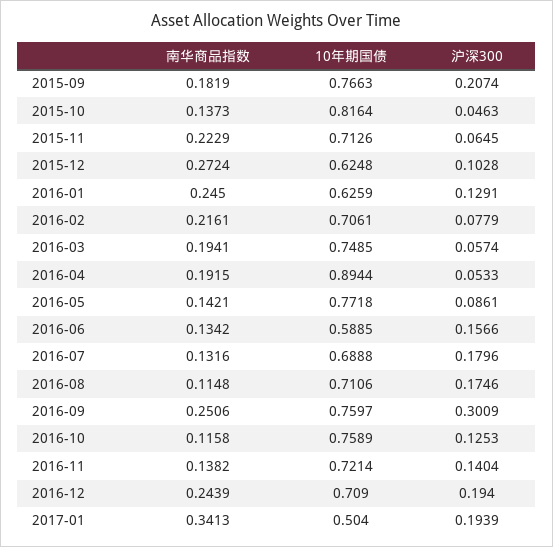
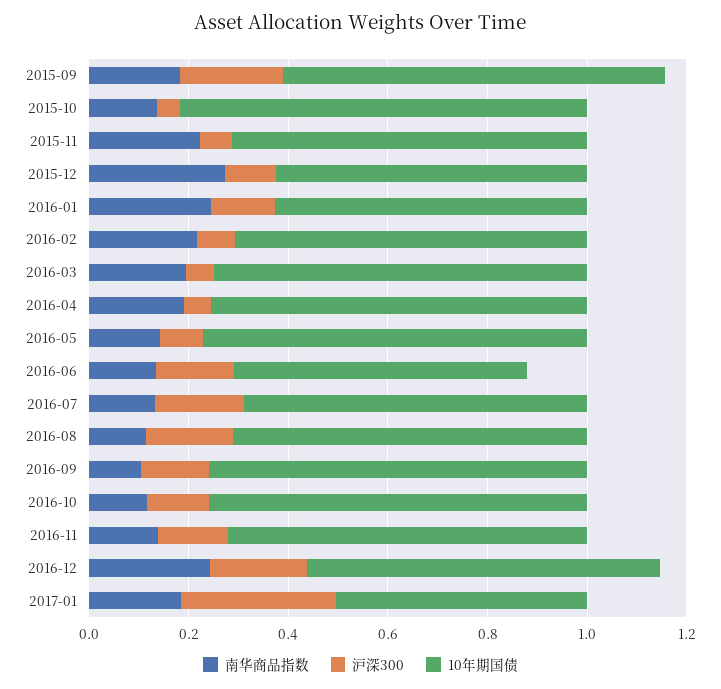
10年期国债, 2016-04: 0.8944 -> 0.75
南华商品指数, 2016-09: 0.2506 -> 0.1
沪深300, 2016-09: 0.3009 -> 0.15
南华商品指数, 2017-01: 0.3413 -> 0.2
沪深300, 2017-01: 0.1939 -> 0.3

